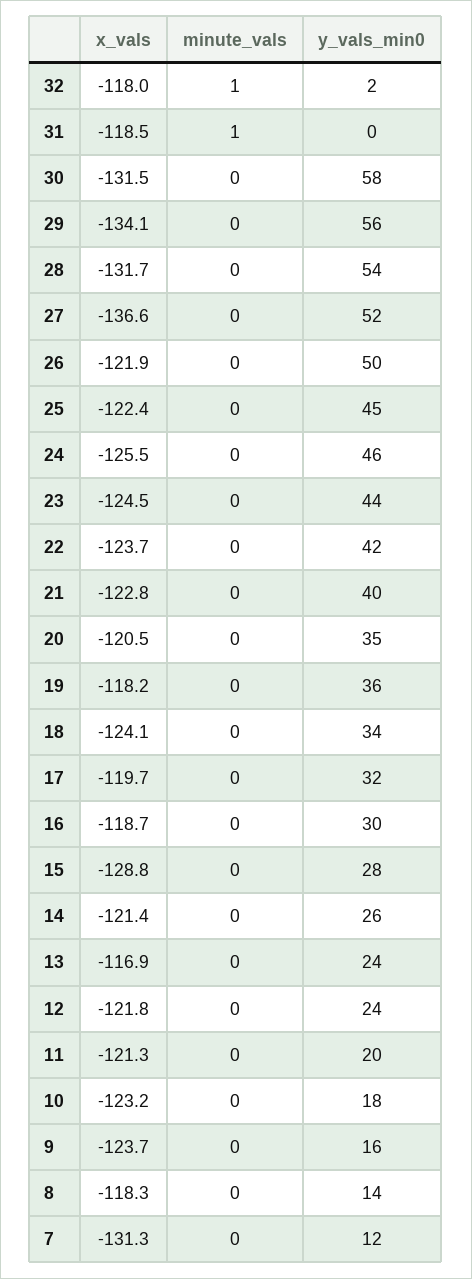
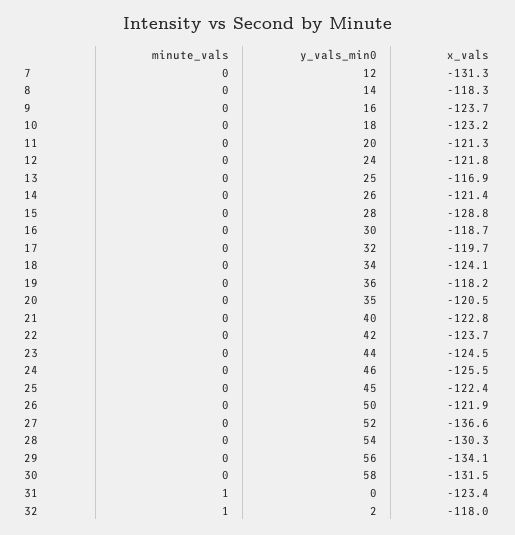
x_vals, 31: -118.5 -> -123.4
x_vals, 28: -131.7 -> -130.3
y_vals_min0, 13: 24 -> 25

